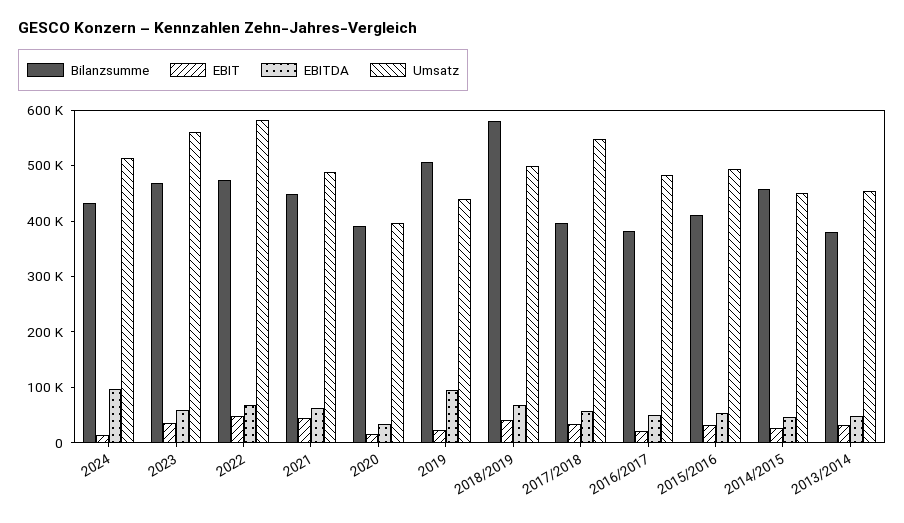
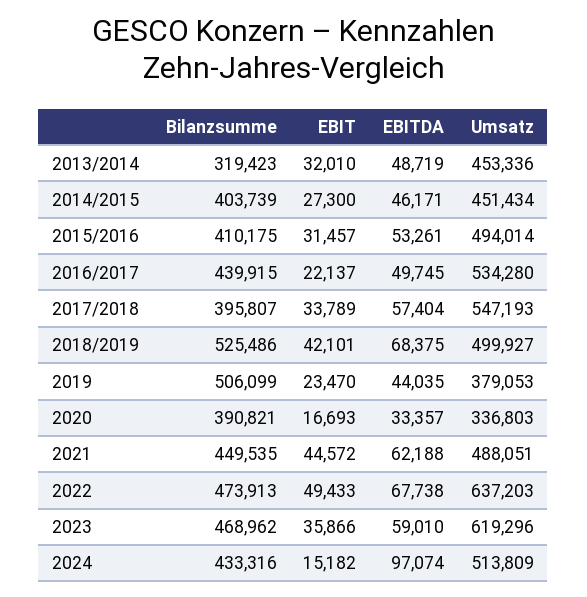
Umsatz, 2023: 560000 -> 619296
Umsatz, 2022: 580000 -> 637203
Umsatz, 2020: 400000 -> 336803
EBITDA, 2019: 100000 -> 44035
Umsatz, 2019: 440000 -> 379053
Bilanzsumme, 2018/2019: 580000 -> 525486
Bilanzsumme, 2016/2017: 380000 -> 439915
Umsatz, 2016/2017: 480000 -> 534280
Bilanzsumme, 2014/2015: 460000 -> 403739
Bilanzsumme, 2013/2014: 380000 -> 319423

